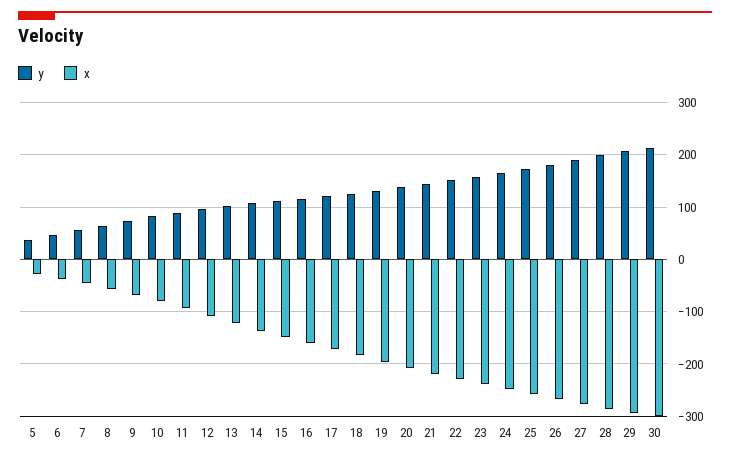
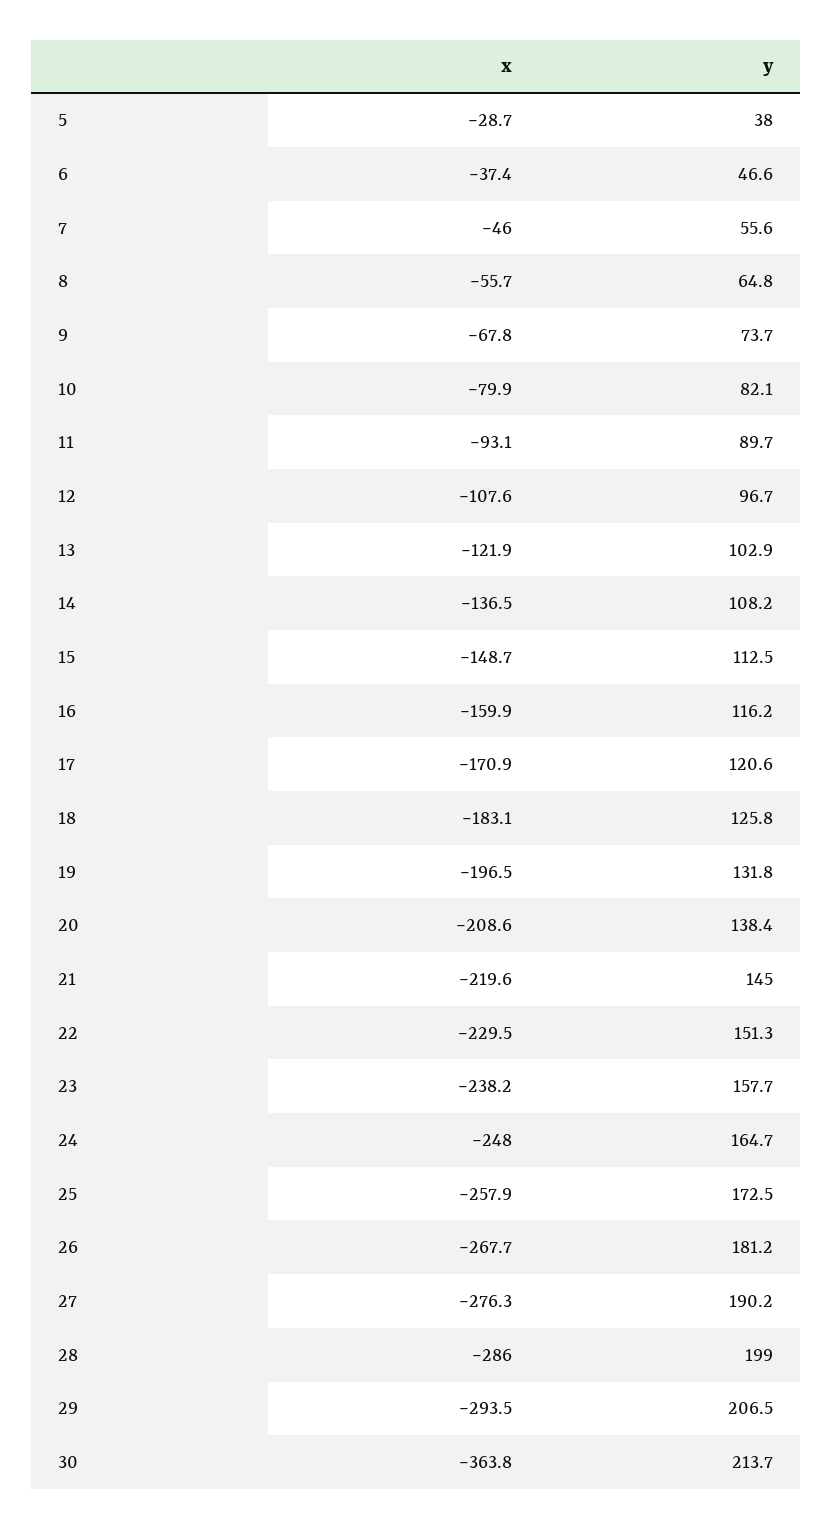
x, 30: -300 -> -363.8

